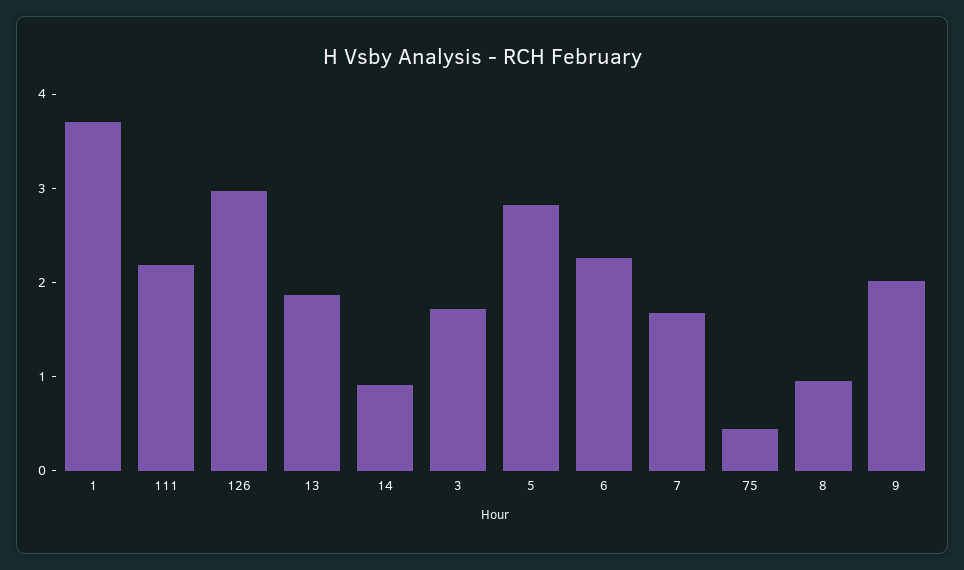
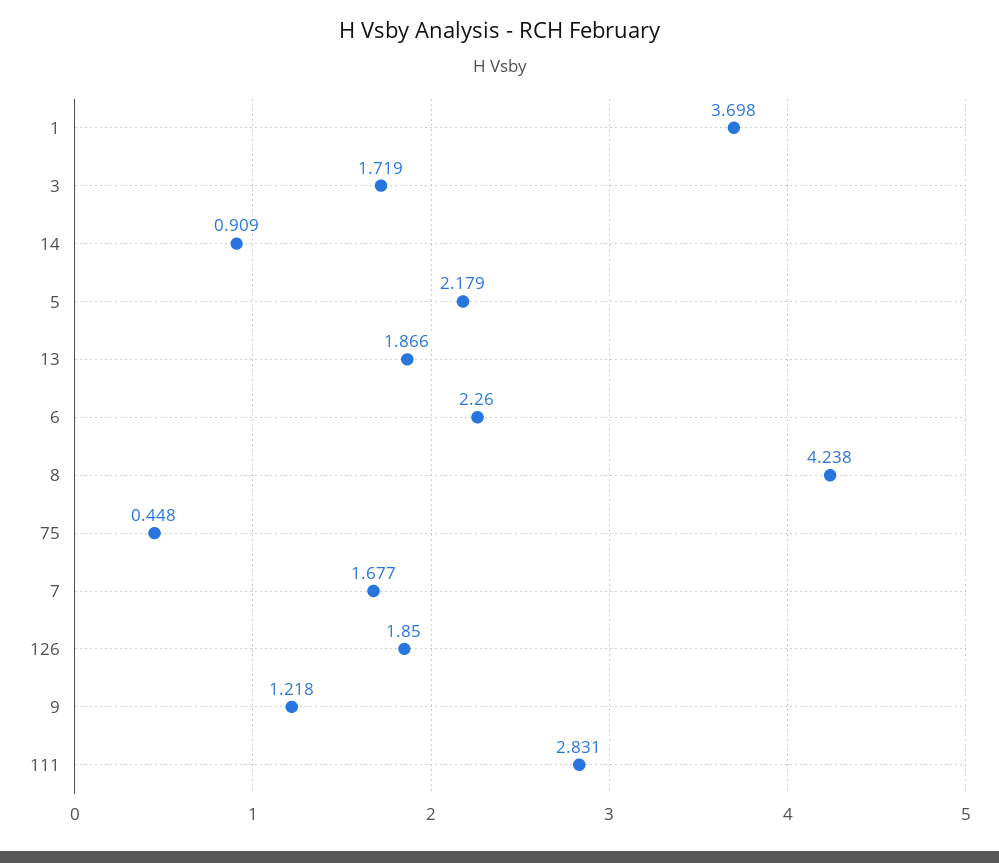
111: 2.2 -> 2.831
126: 3 -> 1.85
5: 2.8 -> 2.179
8: 1 -> 4.238
9: 2 -> 1.218

